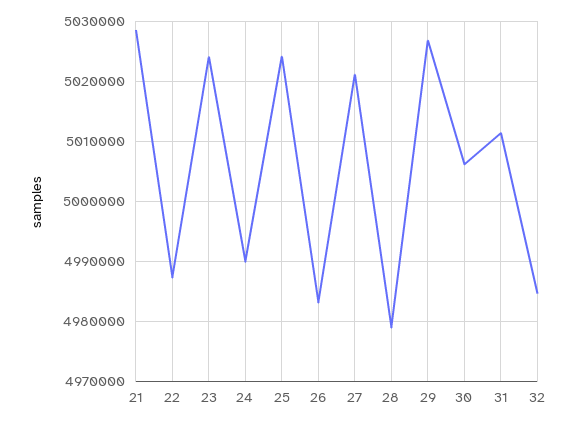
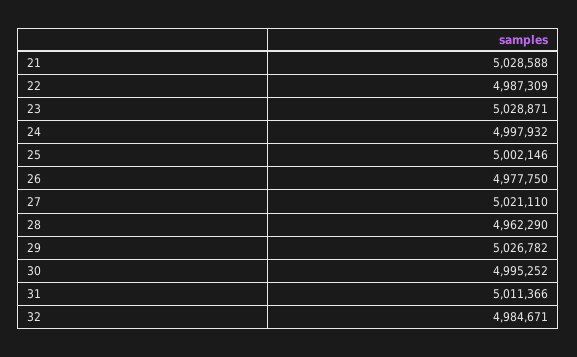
23: 5024000 -> 5028871
24: 4990000 -> 4997932
25: 5024000 -> 5002146
26: 4983000 -> 4977750
28: 4979000 -> 4962290
30: 5006000 -> 4995252

